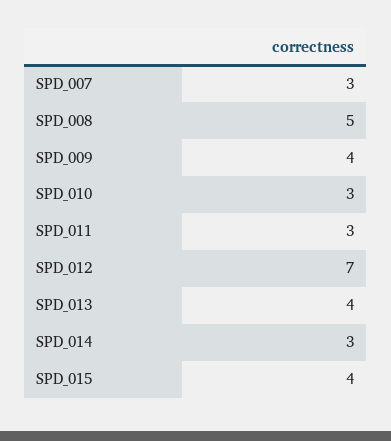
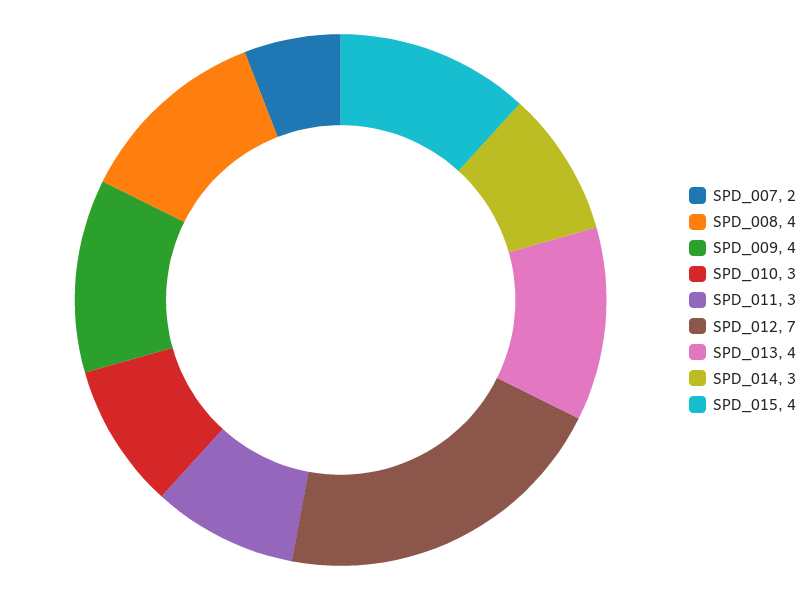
SPD_007: 3 -> 2
SPD_008: 5 -> 4

